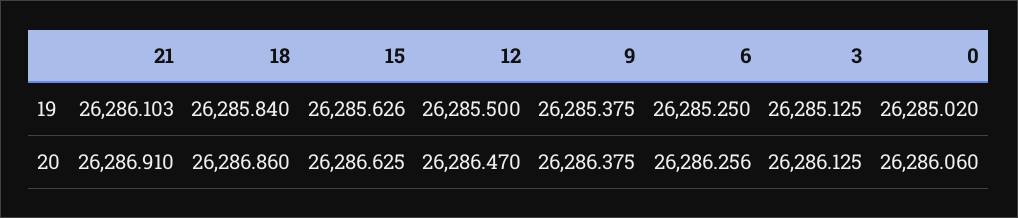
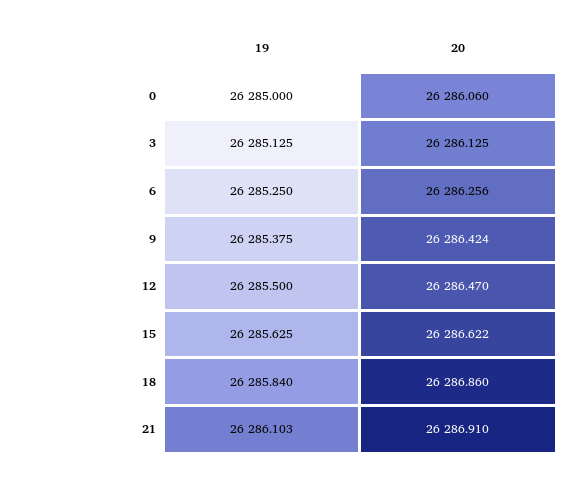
15, 19: 26285.626 -> 26285.625
0, 19: 26285.02 -> 26285
15, 20: 26286.625 -> 26286.622
9, 20: 26286.375 -> 26286.424

